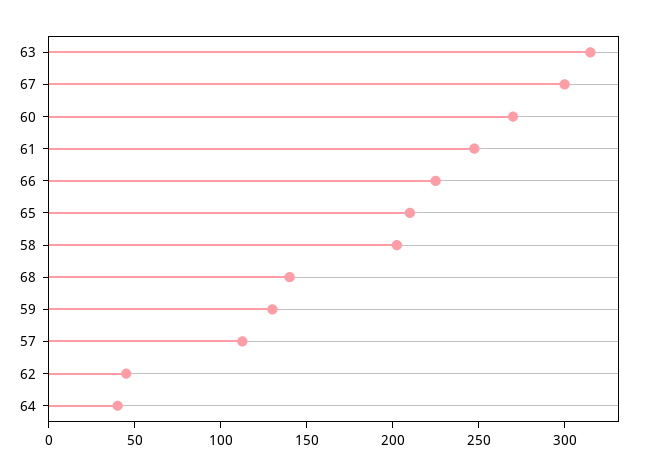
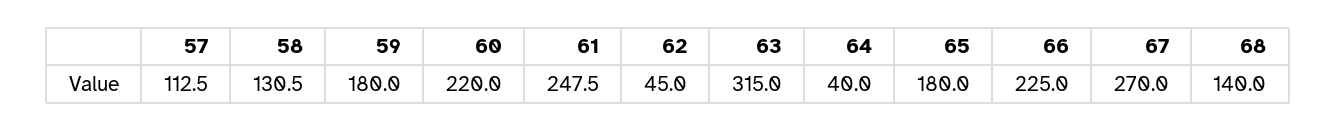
67: 300 -> 270
60: 270 -> 220
65: 210 -> 180
58: 200 -> 130.5
59: 130 -> 180

